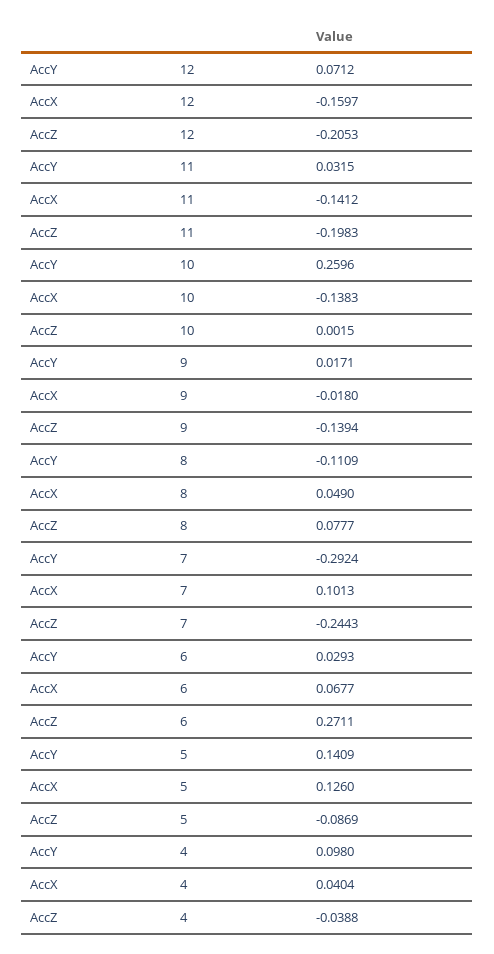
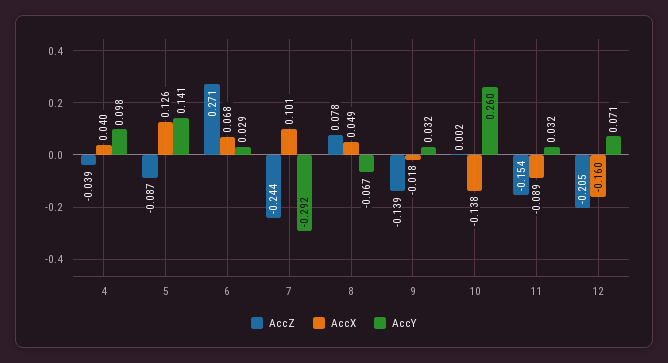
AccX, 11: -0.1412 -> -0.089
AccZ, 11: -0.1983 -> -0.154
AccY, 9: 0.0171 -> 0.032
AccY, 8: -0.1109 -> -0.067

